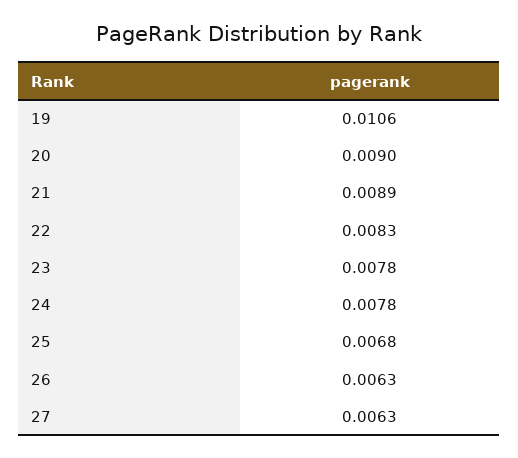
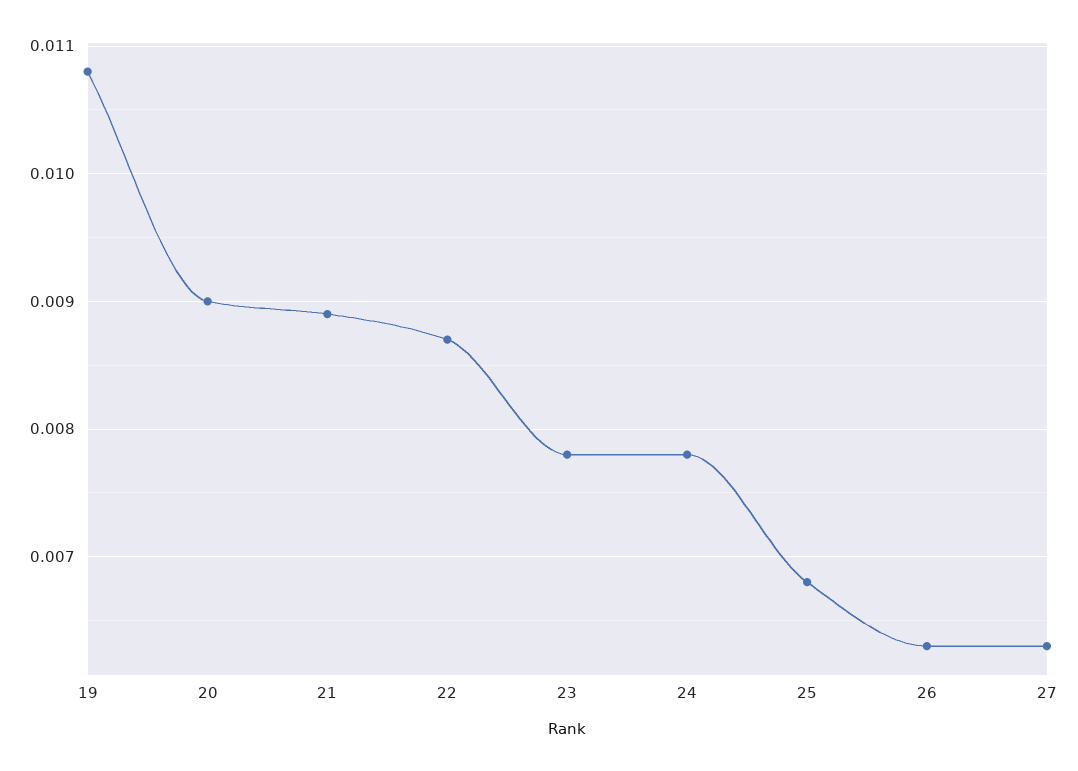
19: 0.0106 -> 0.0108
22: 0.0083 -> 0.0087

